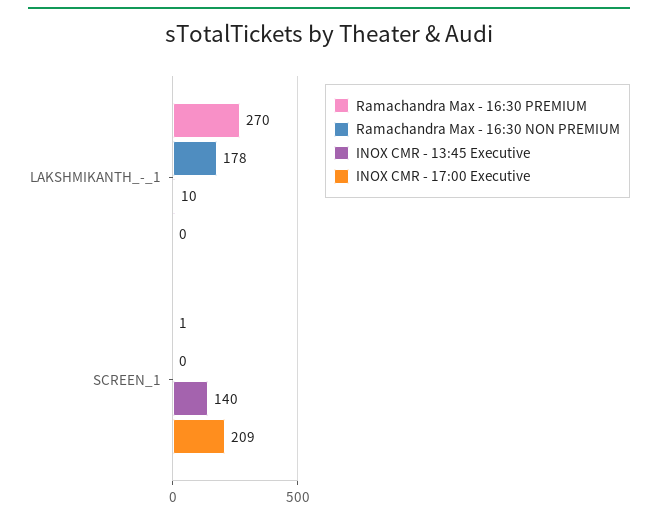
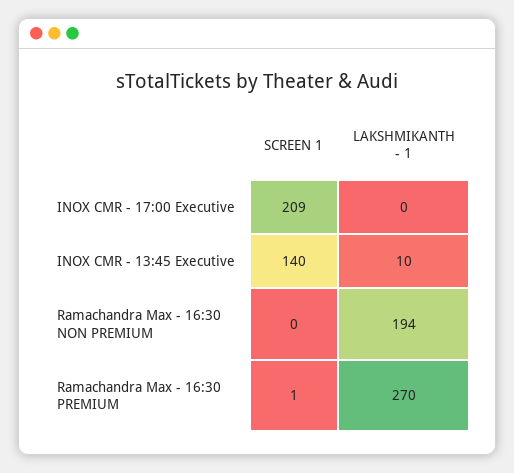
Ramachandra Max - 16:30 NON PREMIUM, LAKSHMIKANTH_-_1: 178 -> 194

